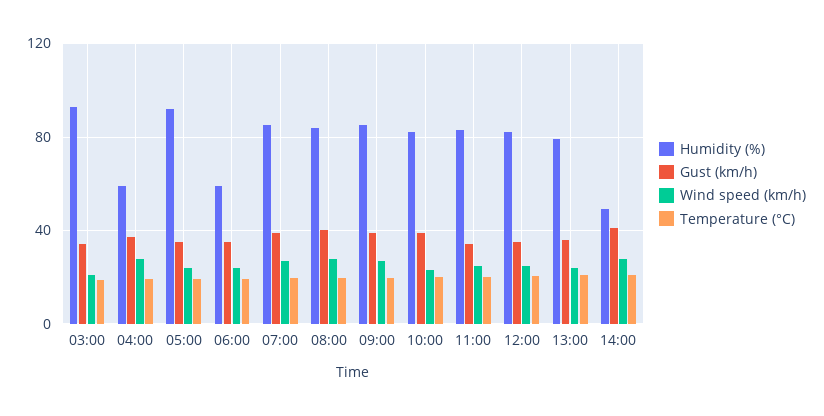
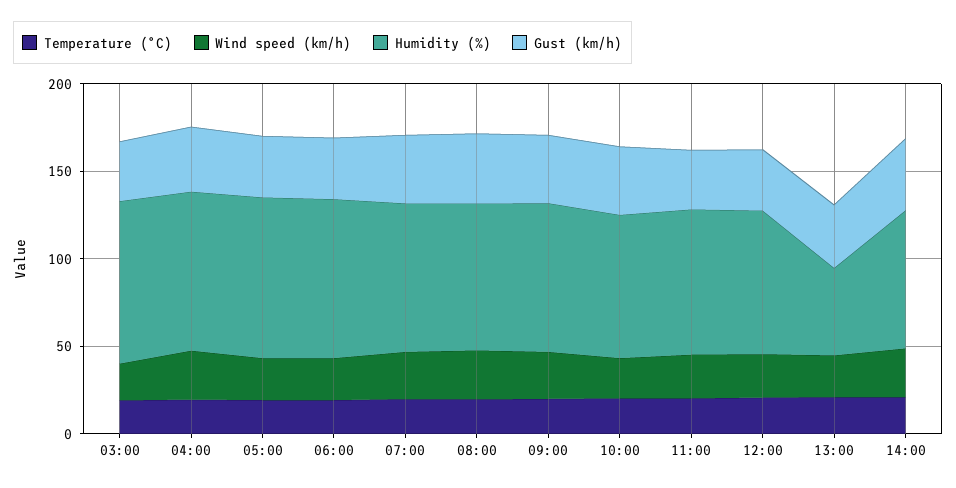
Humidity (%), 04:00: 60 -> 90
Humidity (%), 06:00: 60 -> 90
Humidity (%), 13:00: 80 -> 50
Humidity (%), 14:00: 50 -> 80

